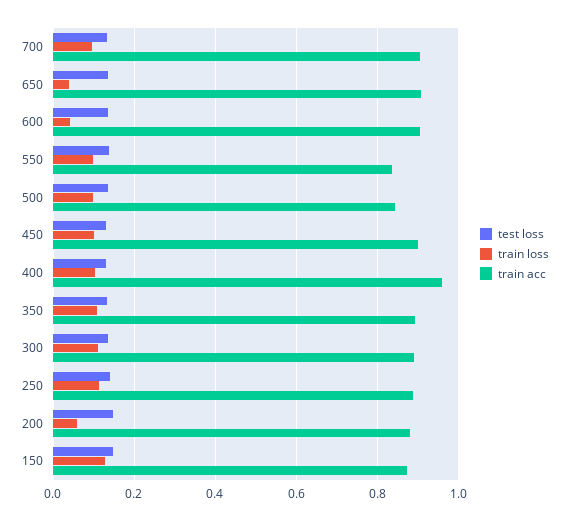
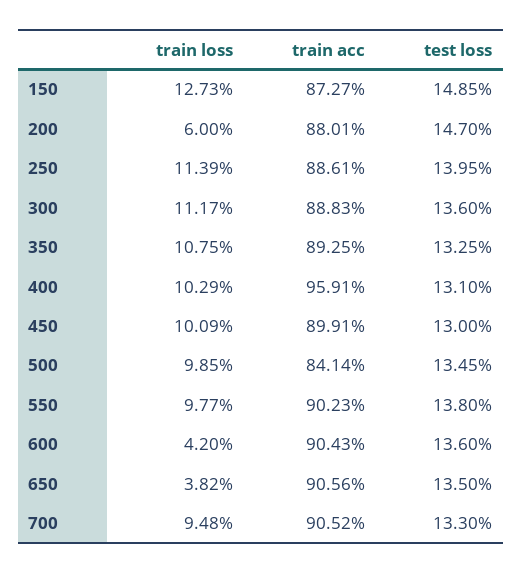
train acc, 550: 0.84 -> 0.9023

